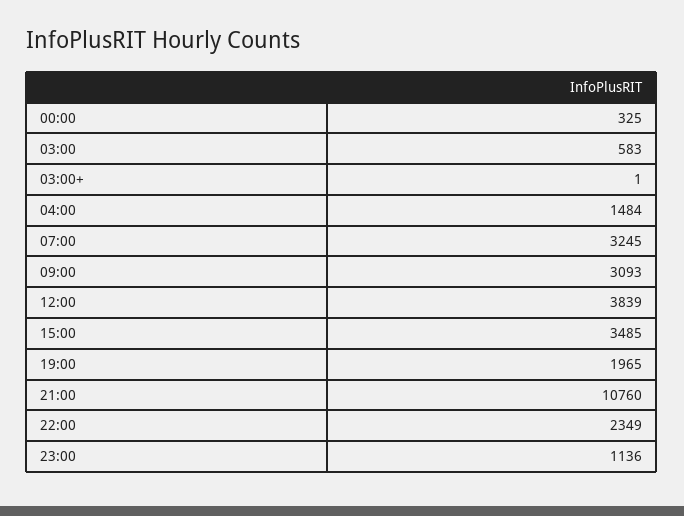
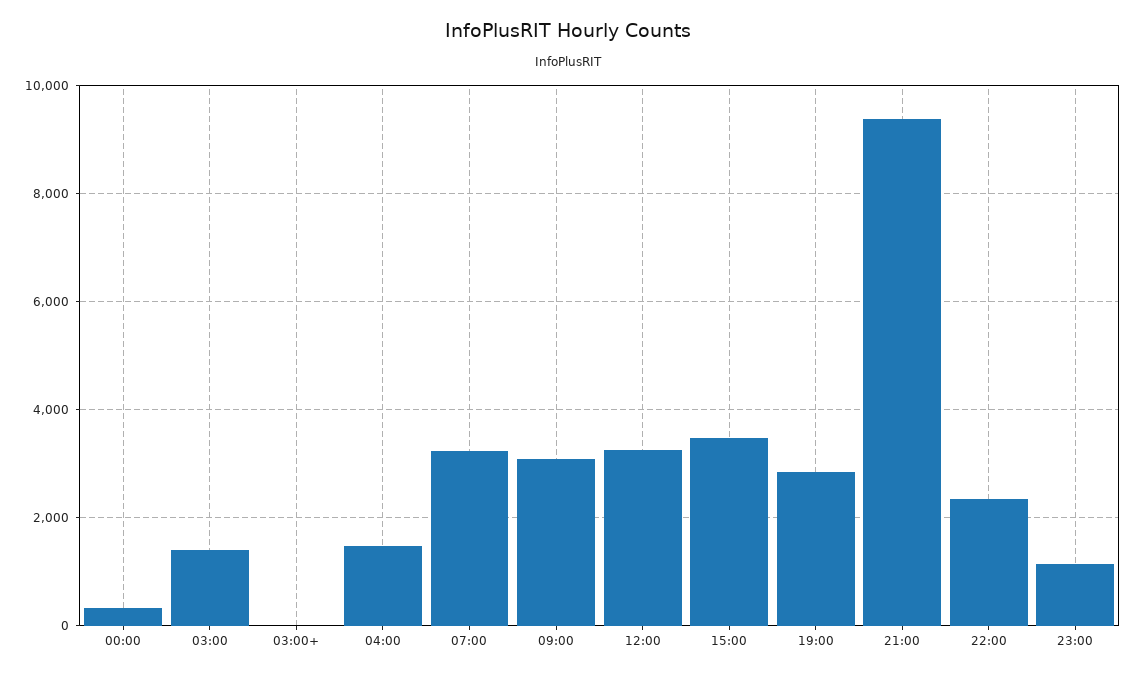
03:00: 583 -> 1400
12:00: 3839 -> 3200
19:00: 1965 -> 2800
21:00: 10760 -> 9400

